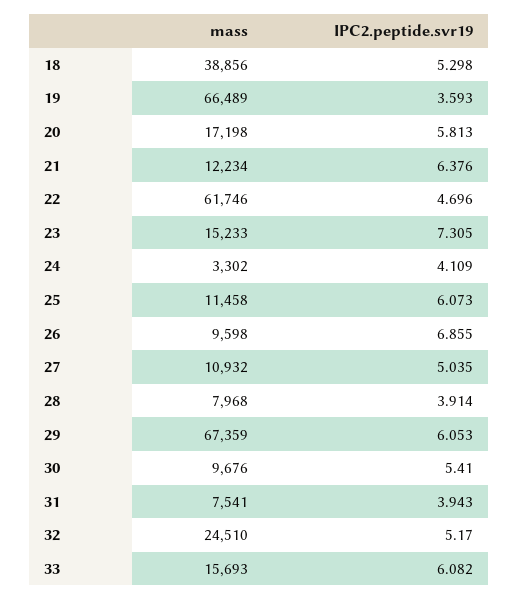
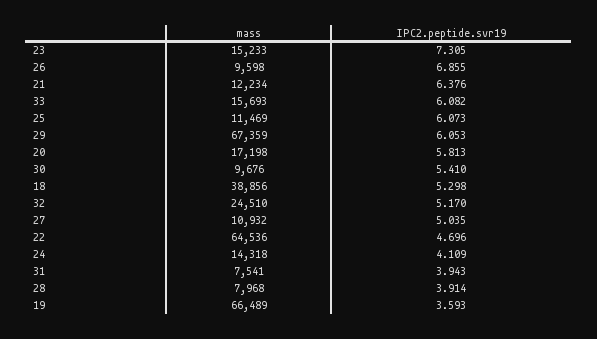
mass, 22: 61746 -> 64536
mass, 24: 3302 -> 14318
mass, 25: 11458 -> 11469

